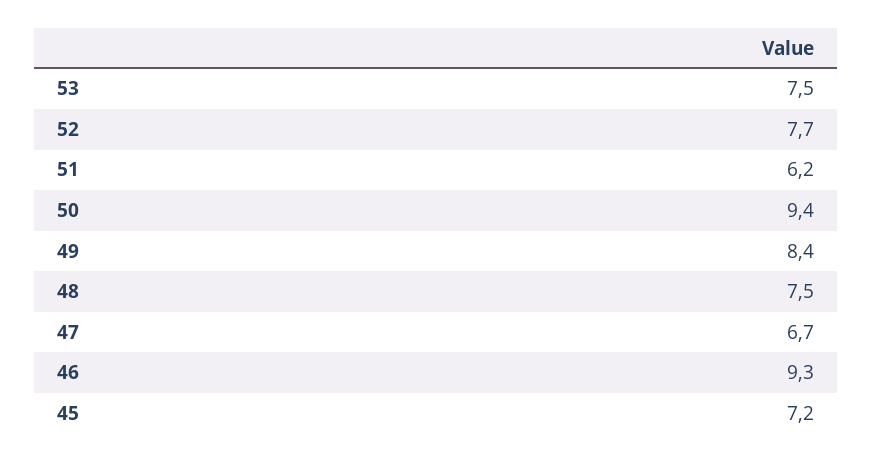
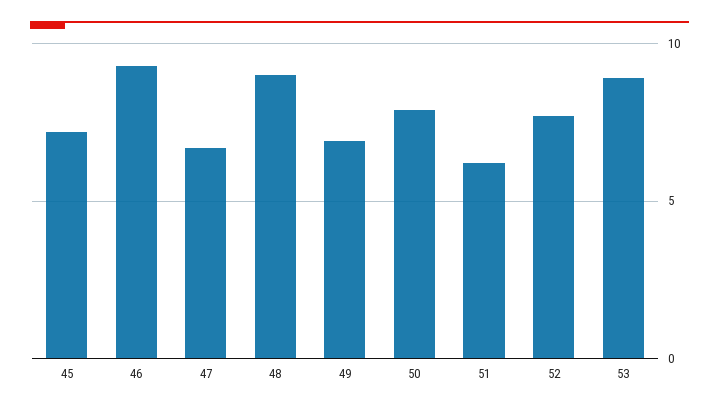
53: 7.5 -> 9
50: 9.4 -> 8
49: 8.4 -> 7
48: 7.5 -> 9

